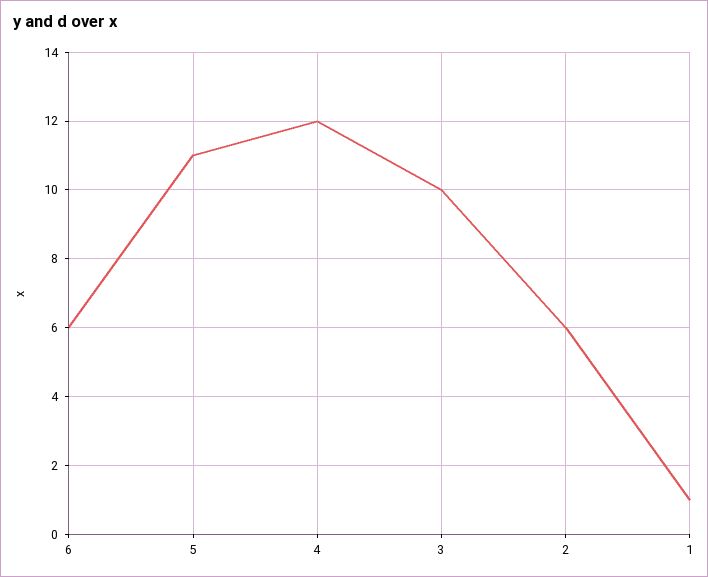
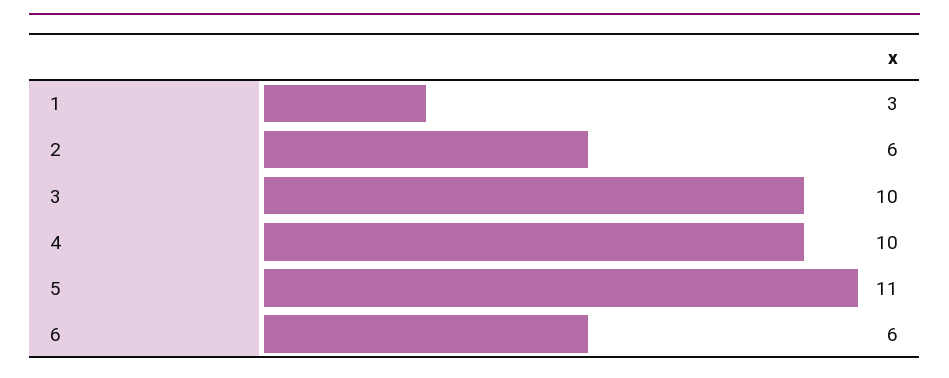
4: 12 -> 10
1: 1 -> 3

